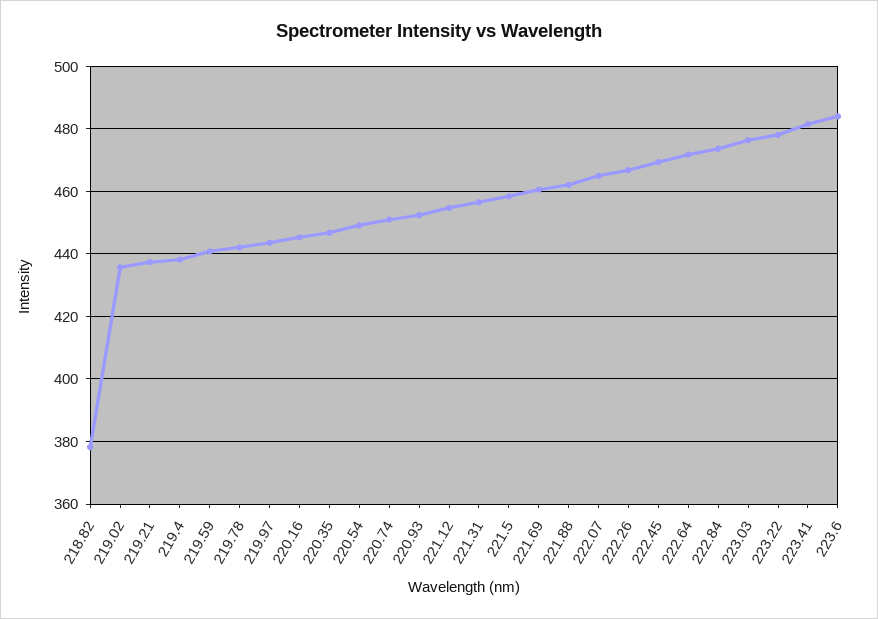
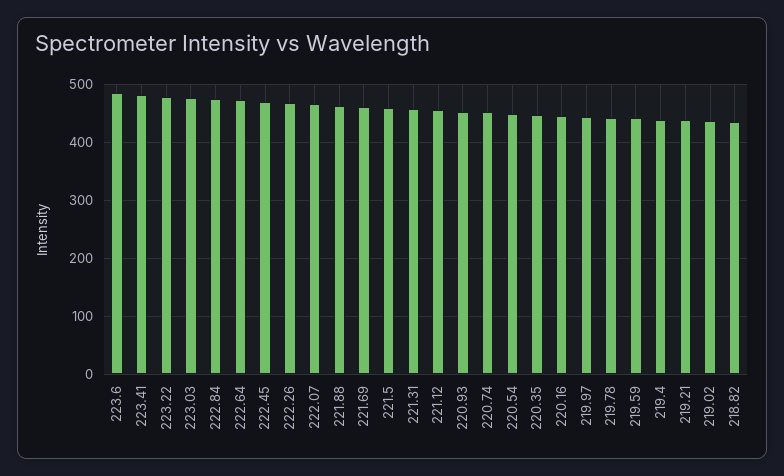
218.82: 378 -> 440

